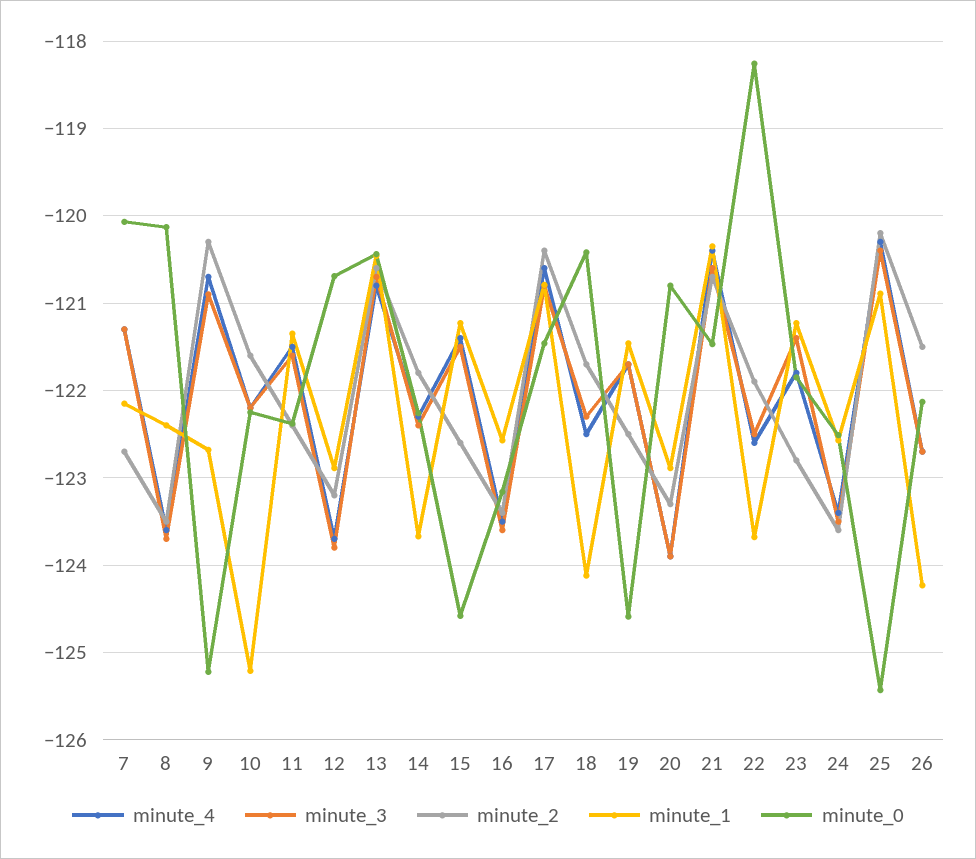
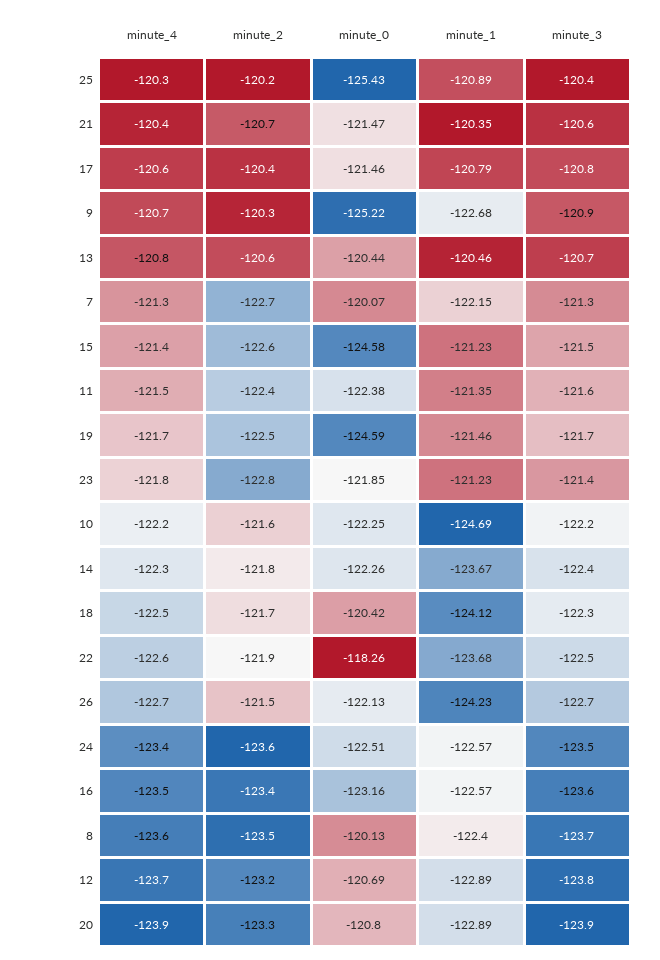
minute_1, 10: -125.2 -> -124.69

